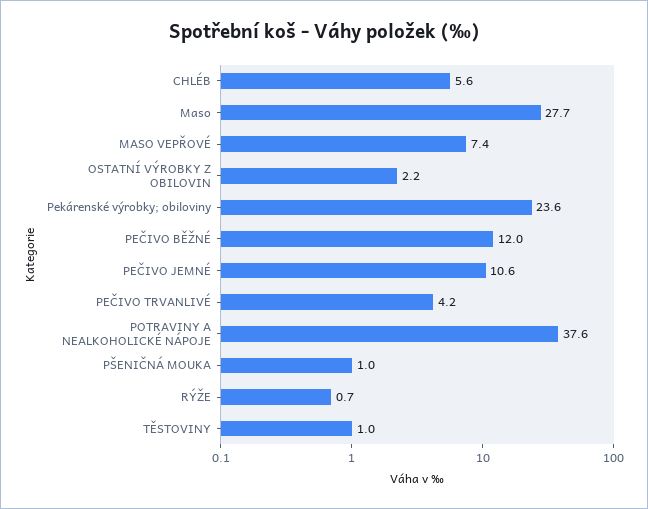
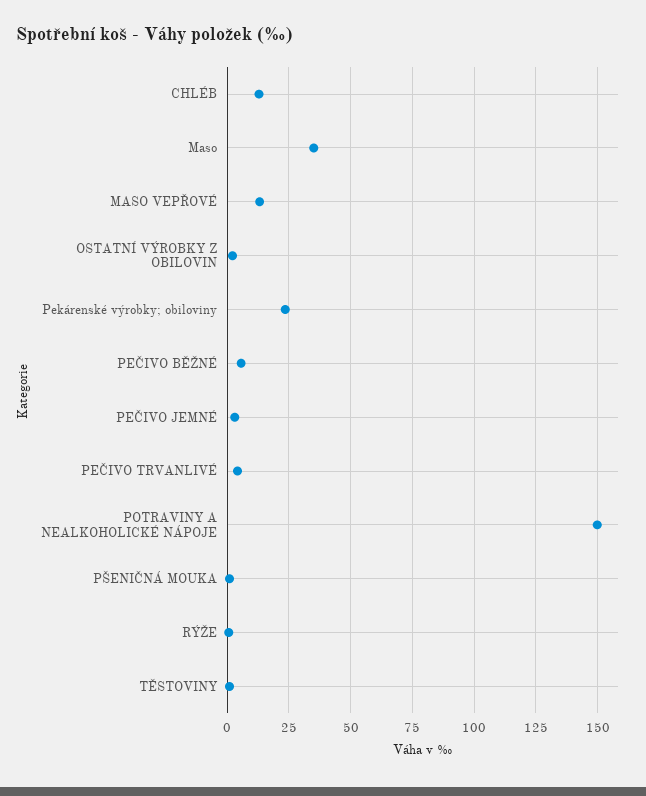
CHLÉB: 5.6 -> 12.5
Maso: 27.7 -> 35
MASO VEPŘOVÉ: 7.4 -> 12.5
PEČIVO BĚŽNÉ: 12 -> 5
PEČIVO JEMNÉ: 10.6 -> 2.5
POTRAVINY A NEALKOHOLICKÉ NÁPOJE: 37.6 -> 150

